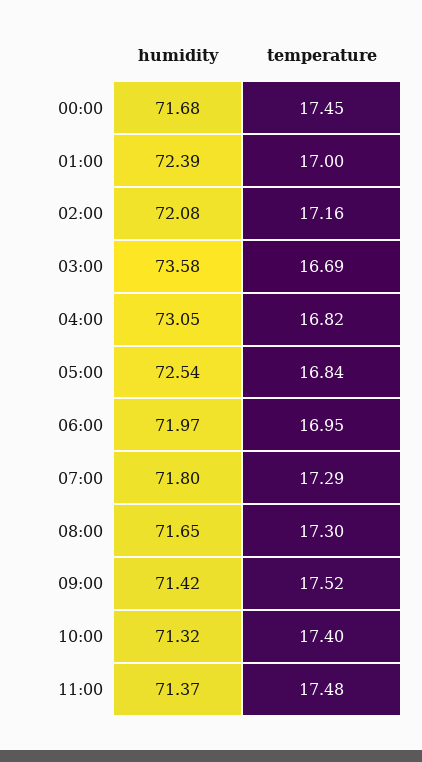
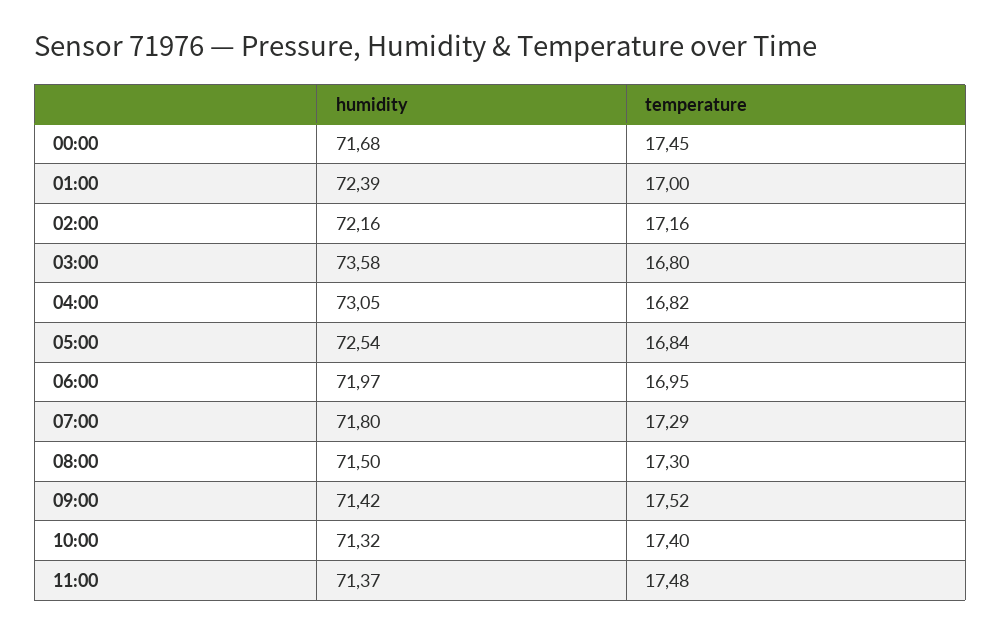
humidity, 02:00: 72.08 -> 72.16
temperature, 03:00: 16.69 -> 16.8
humidity, 08:00: 71.65 -> 71.5

